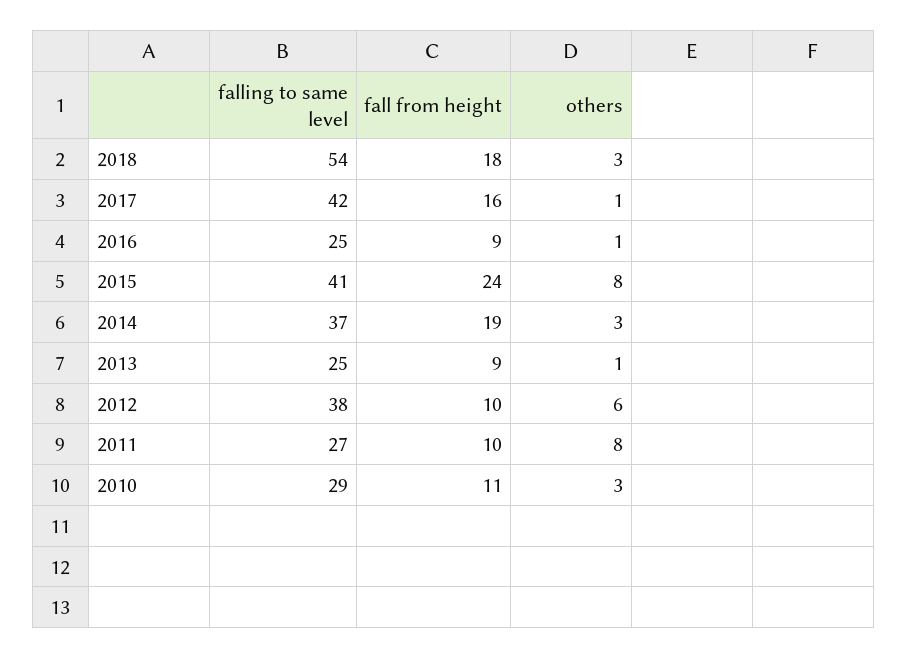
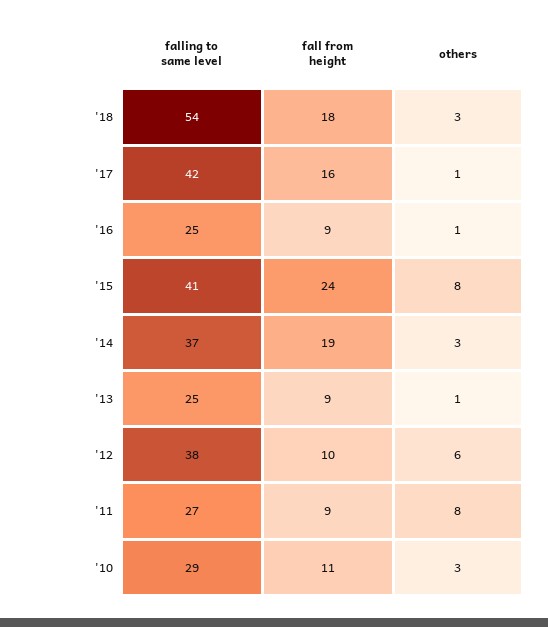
fall from height, 2011: 10 -> 9

